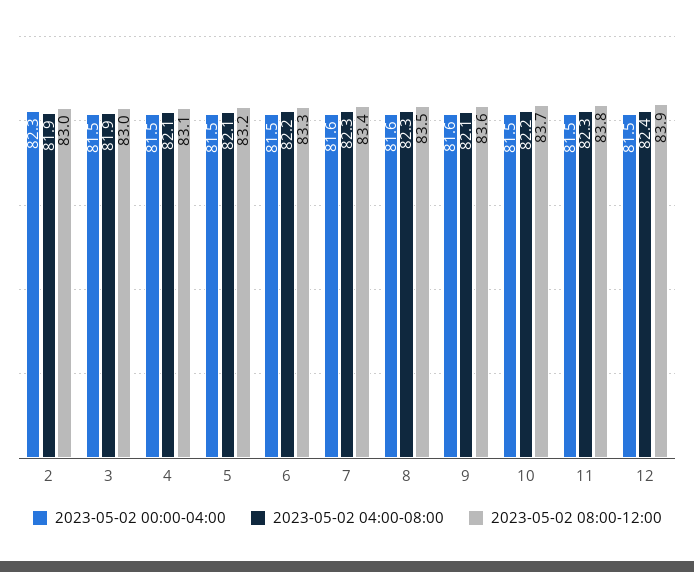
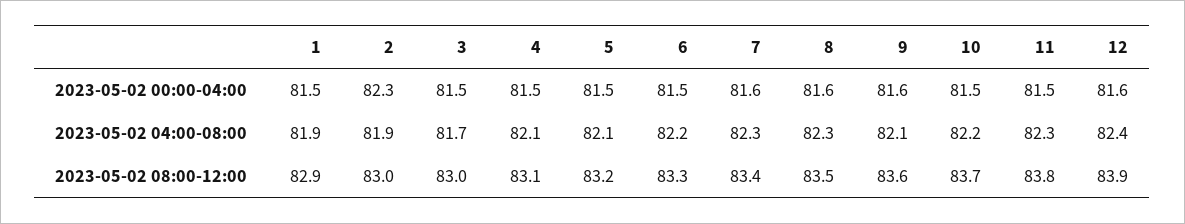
2023-05-02 04:00-08:00, 3: 81.9 -> 81.7
2023-05-02 00:00-04:00, 12: 81.5 -> 81.6
2023-05-02 00:00-04:00, 1: none -> 81.5
2023-05-02 04:00-08:00, 1: none -> 81.9
2023-05-02 08:00-12:00, 1: none -> 82.9

